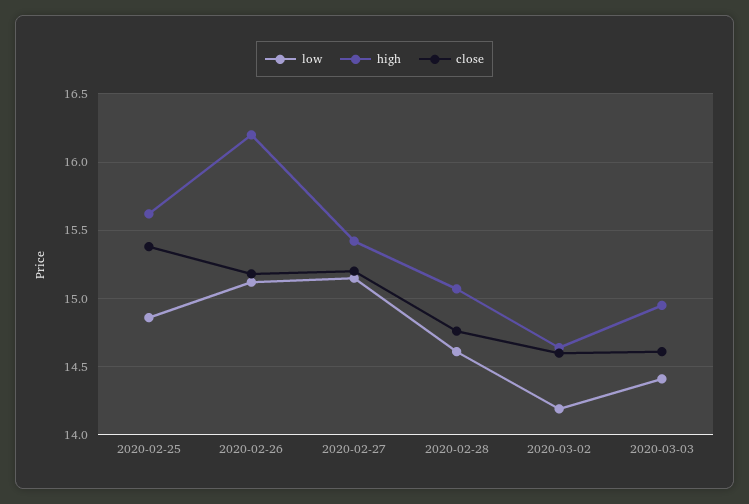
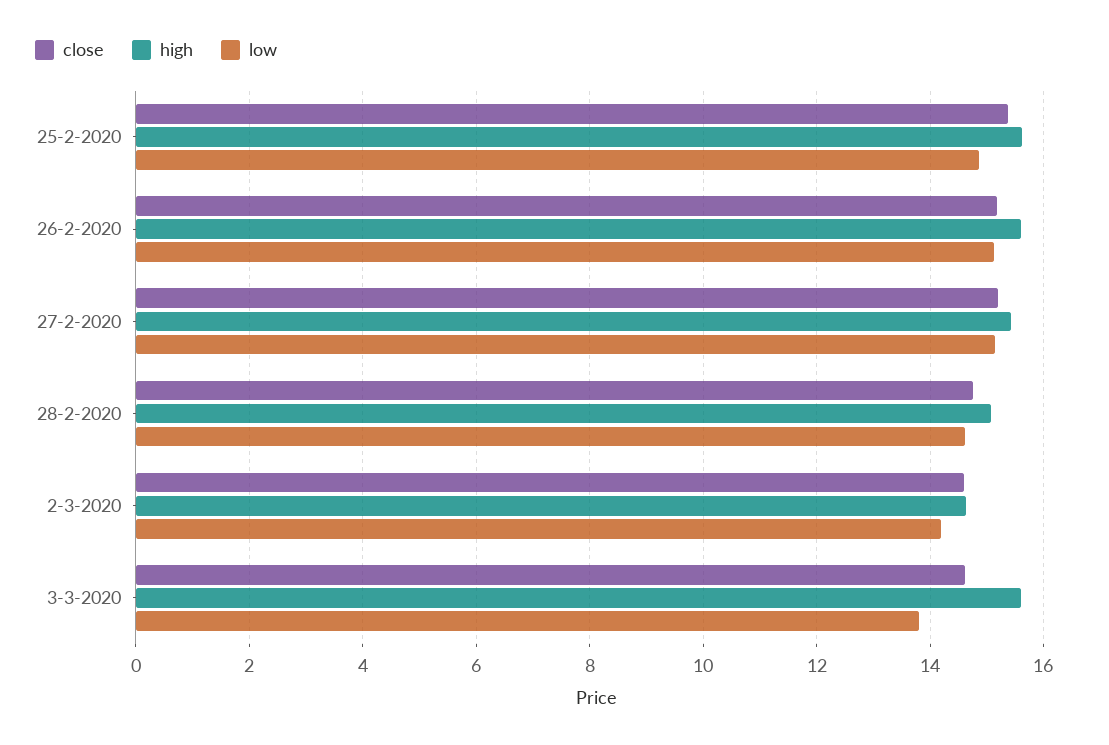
high, 2020-02-26: 16.2 -> 15.6
low, 2020-03-03: 14.4 -> 13.8
high, 2020-03-03: 14.95 -> 15.6

